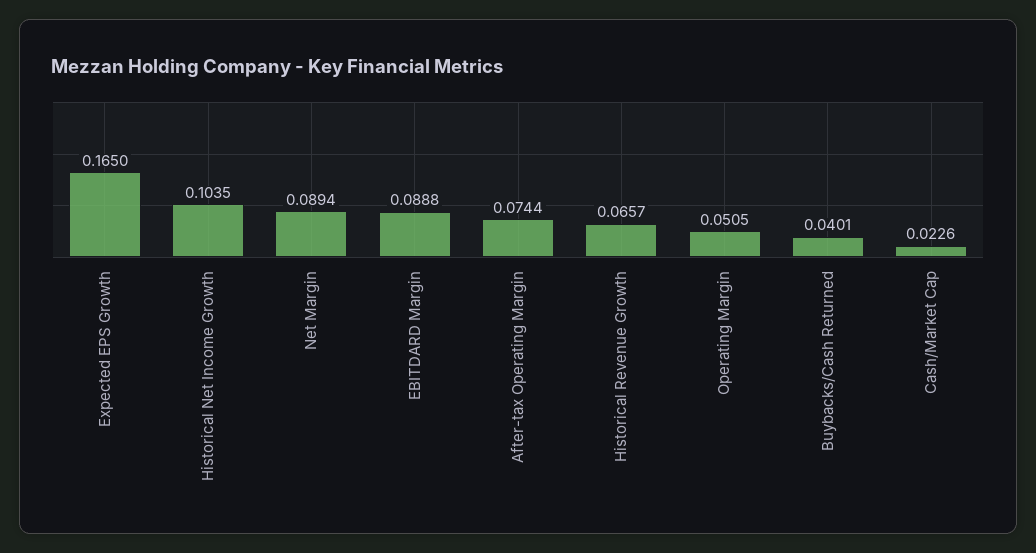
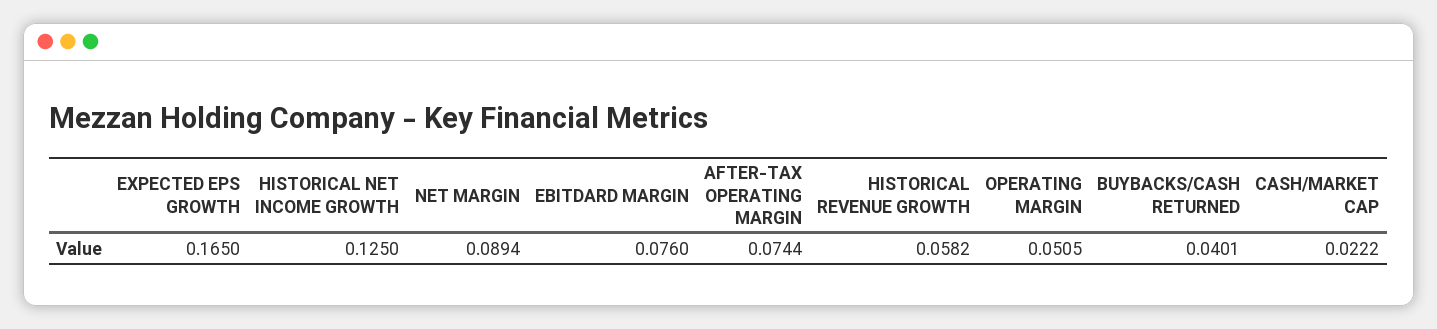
Historical Net Income Growth: 0.1035 -> 0.125
EBITDARD Margin: 0.0888 -> 0.076
Historical Revenue Growth: 0.0657 -> 0.0582
Cash/Market Cap: 0.0226 -> 0.0222

